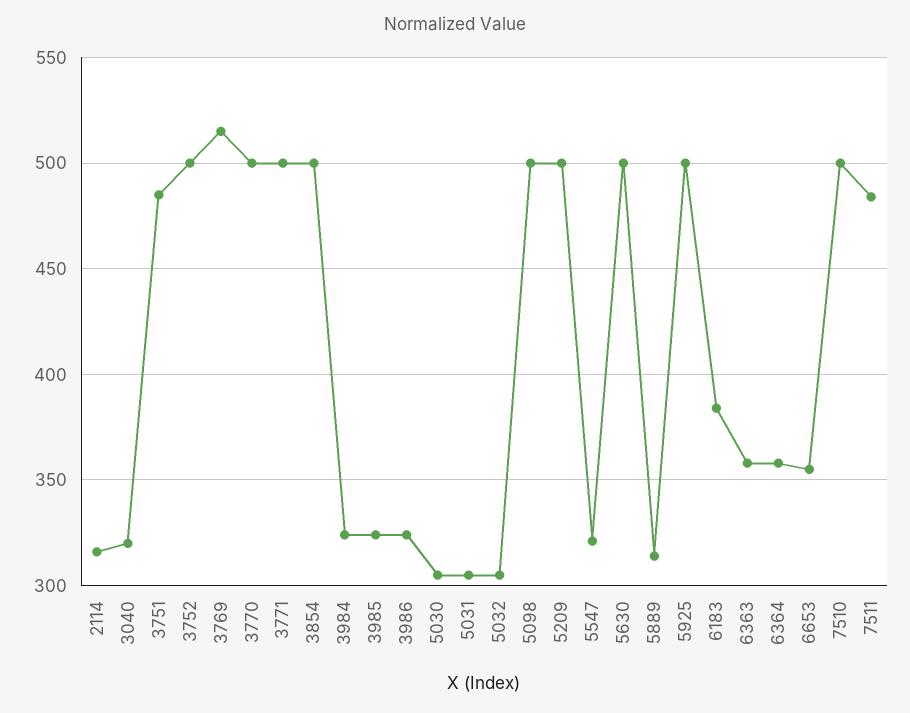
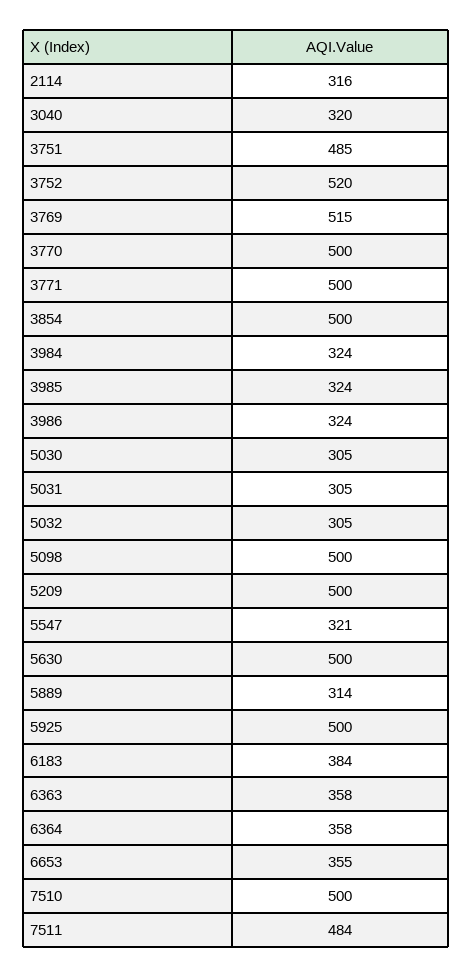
3752: 500 -> 520

